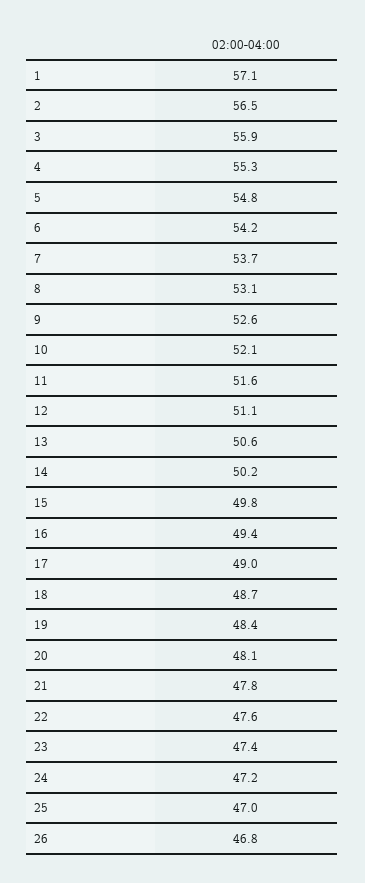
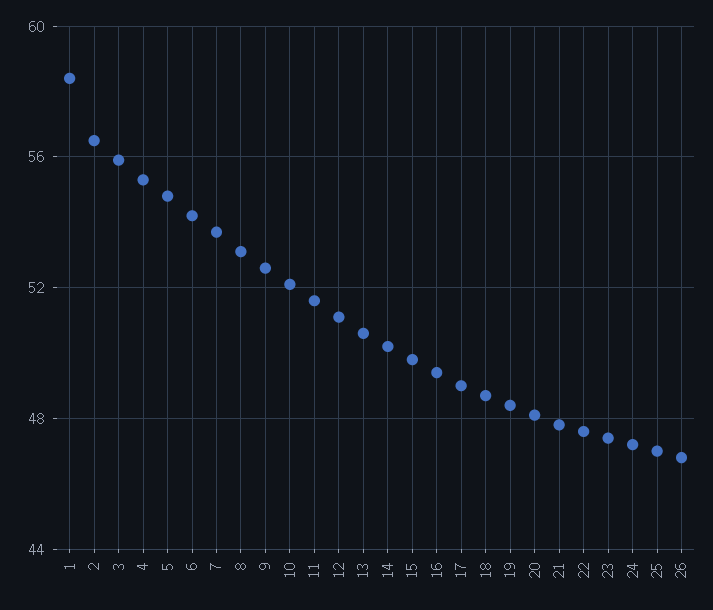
1: 57.1 -> 58.5

